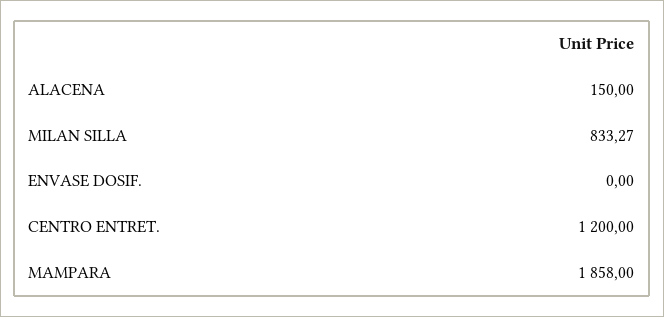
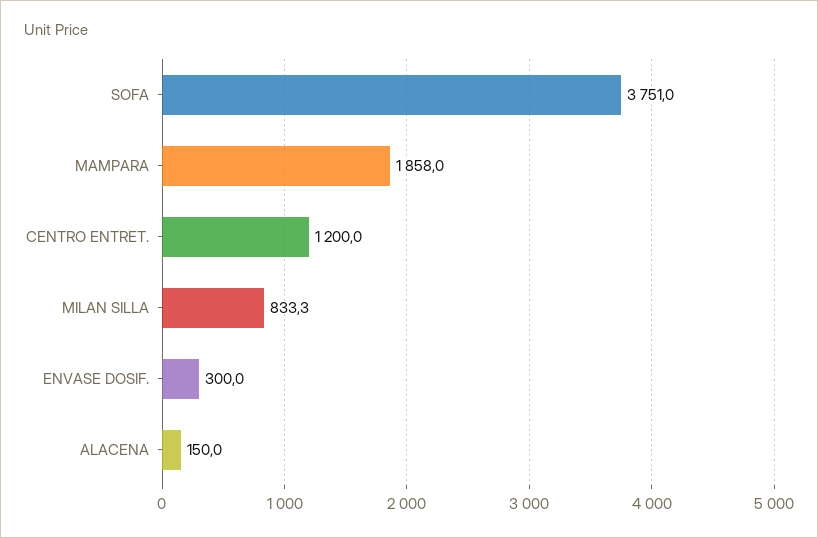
ENVASE DOSIF.: 0 -> 300
SOFA: none -> 3751

